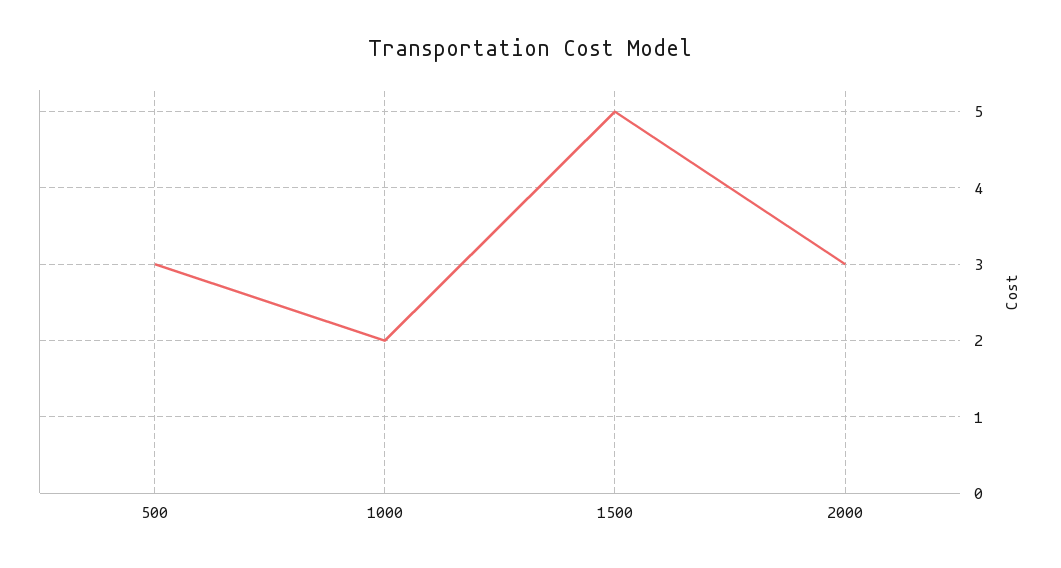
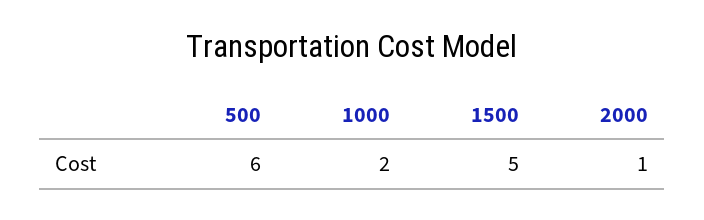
500: 3 -> 6
2000: 3 -> 1

